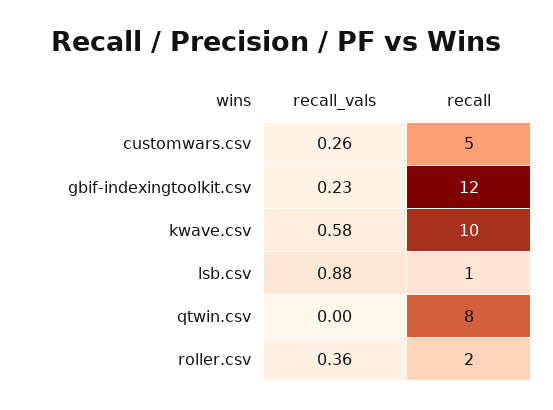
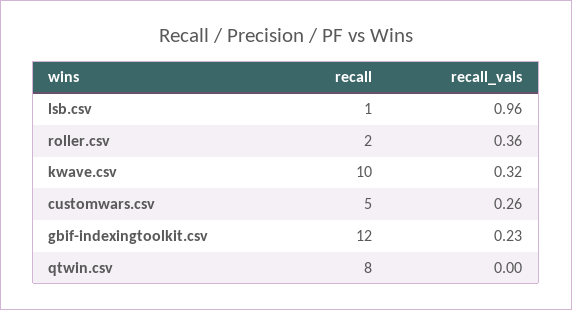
recall_vals, kwave.csv: 0.58 -> 0.32
recall_vals, lsb.csv: 0.88 -> 0.96

